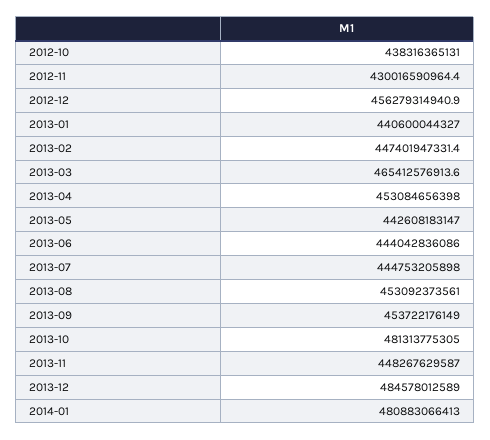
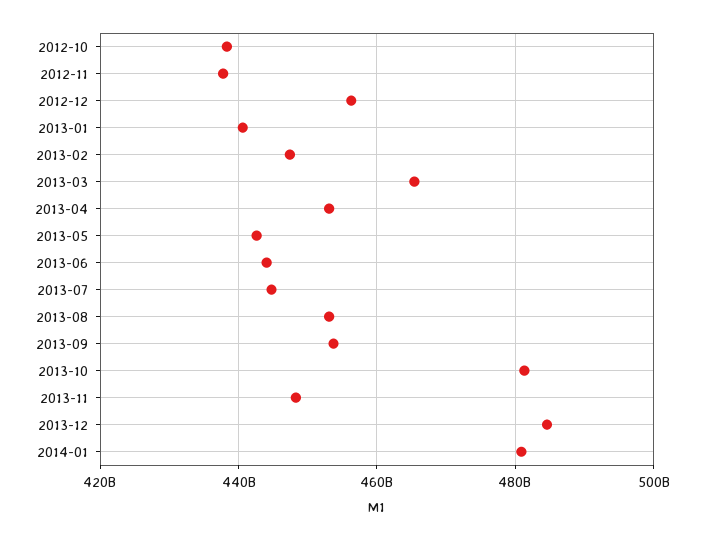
2012-11: 430016590964.4 -> 438000000000

